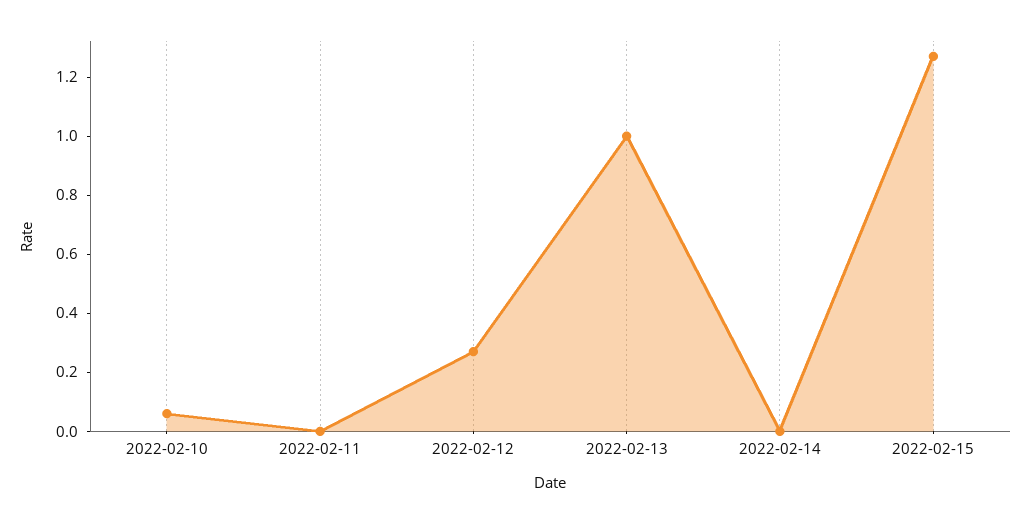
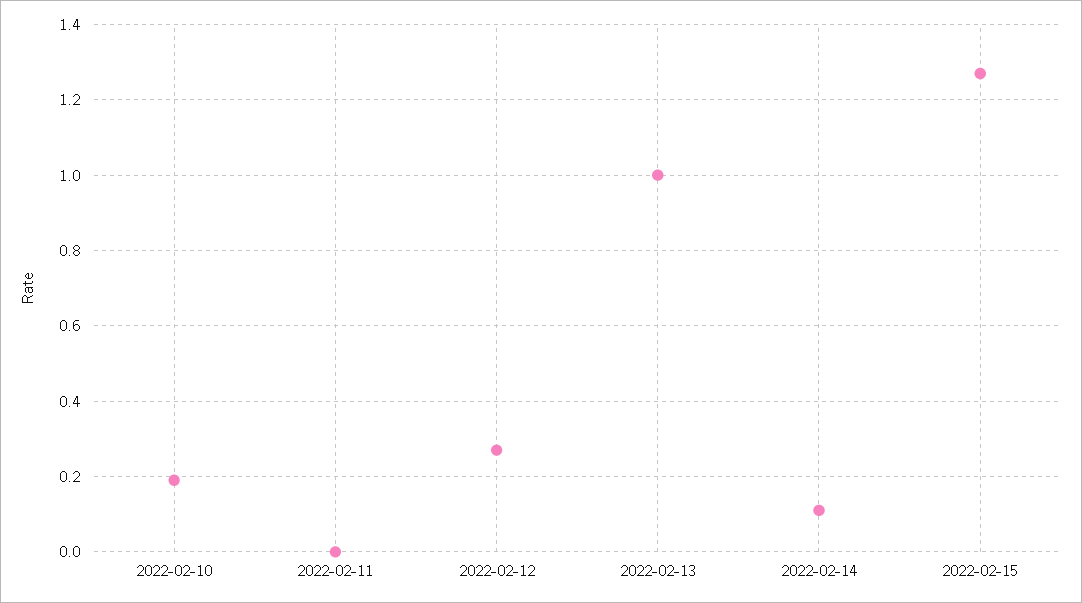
2022-02-10: 0.05 -> 0.2
2022-02-14: 0 -> 0.1

